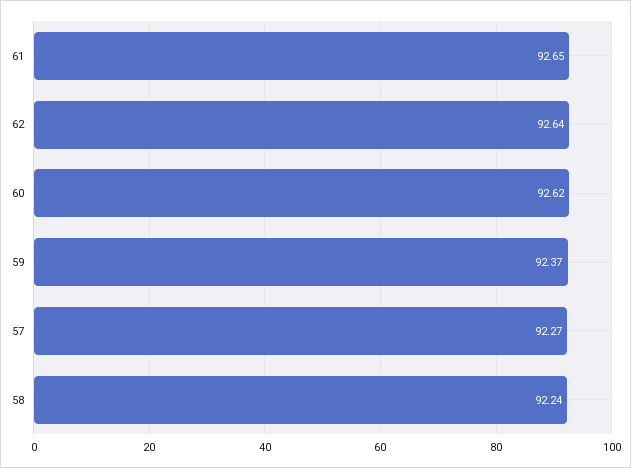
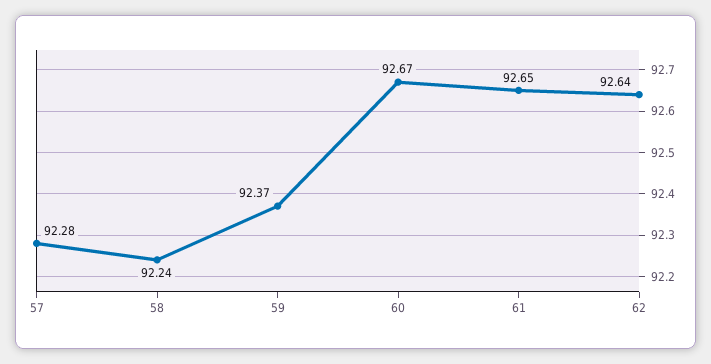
60: 92.62 -> 92.67
57: 92.27 -> 92.28

